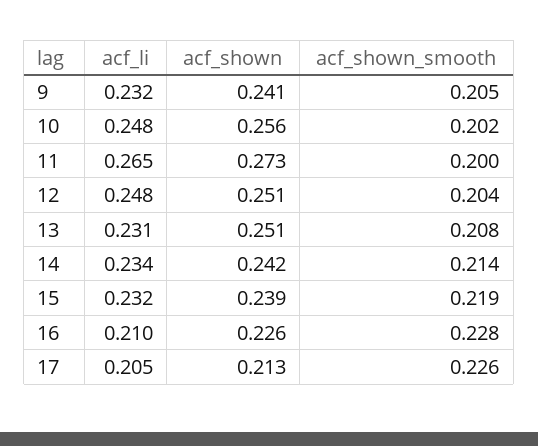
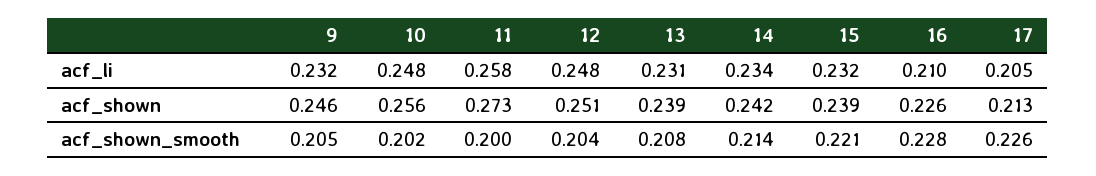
acf_shown, 9: 0.241 -> 0.246
acf_li, 11: 0.265 -> 0.258
acf_shown, 13: 0.251 -> 0.239
acf_shown_smooth, 15: 0.219 -> 0.221

